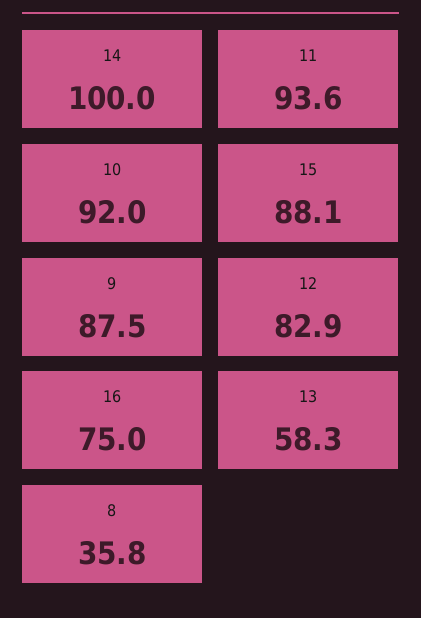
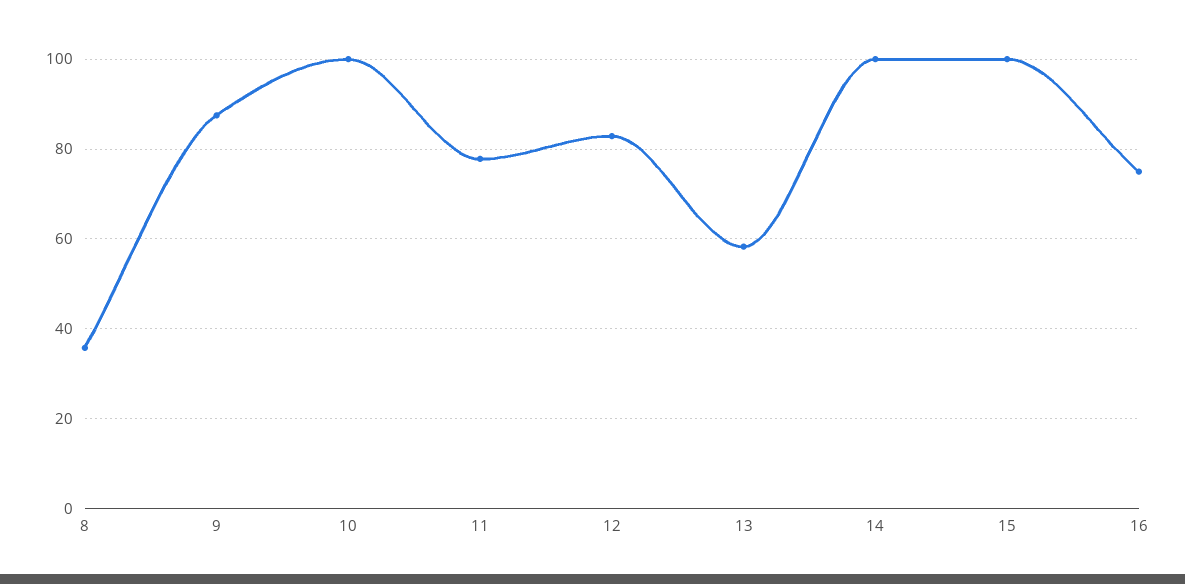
11: 93.6 -> 78
10: 92 -> 100
15: 88.1 -> 100

